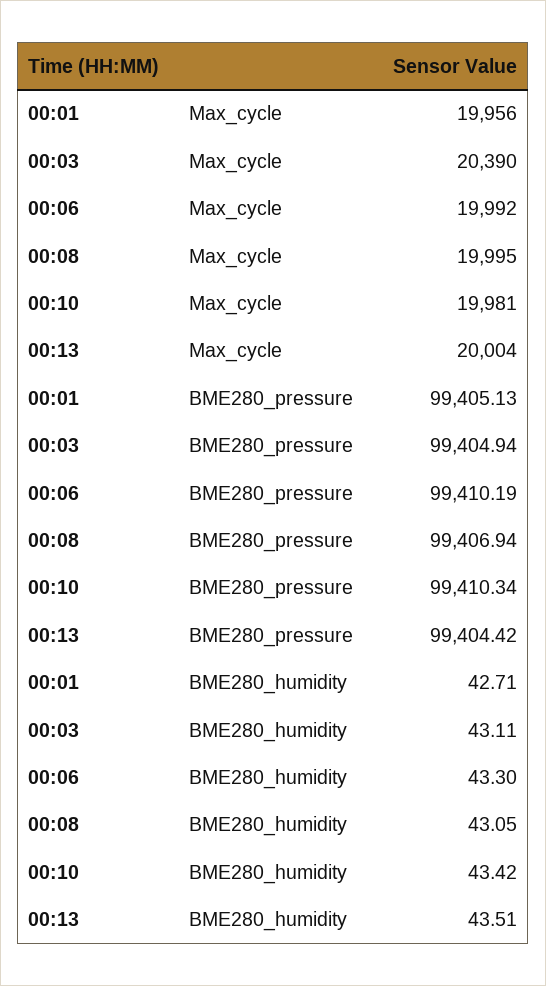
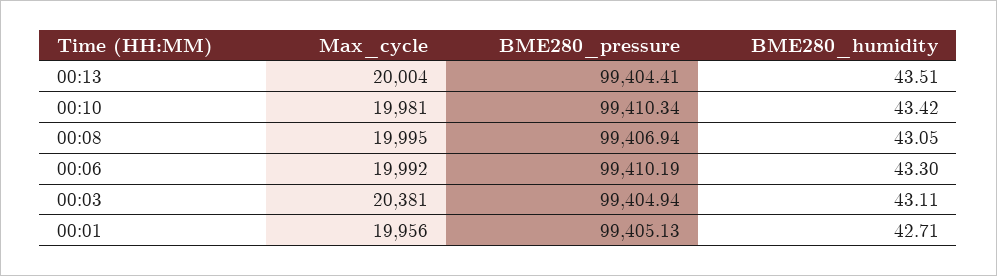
00:03, Max_cycle: 20390 -> 20381
00:13, BME280_pressure: 99404.42 -> 99404.41

